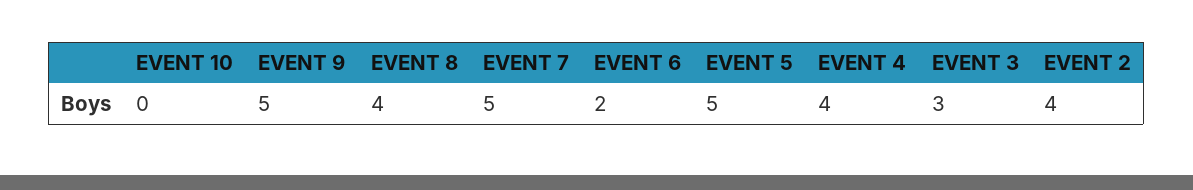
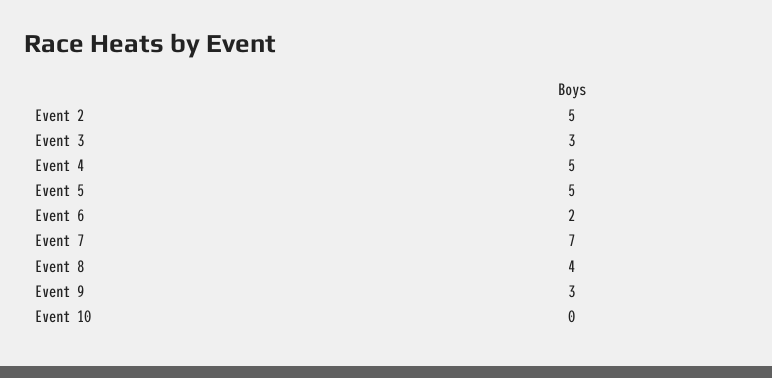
EVENT 9: 5 -> 3
EVENT 7: 5 -> 7
EVENT 4: 4 -> 5
EVENT 2: 4 -> 5

